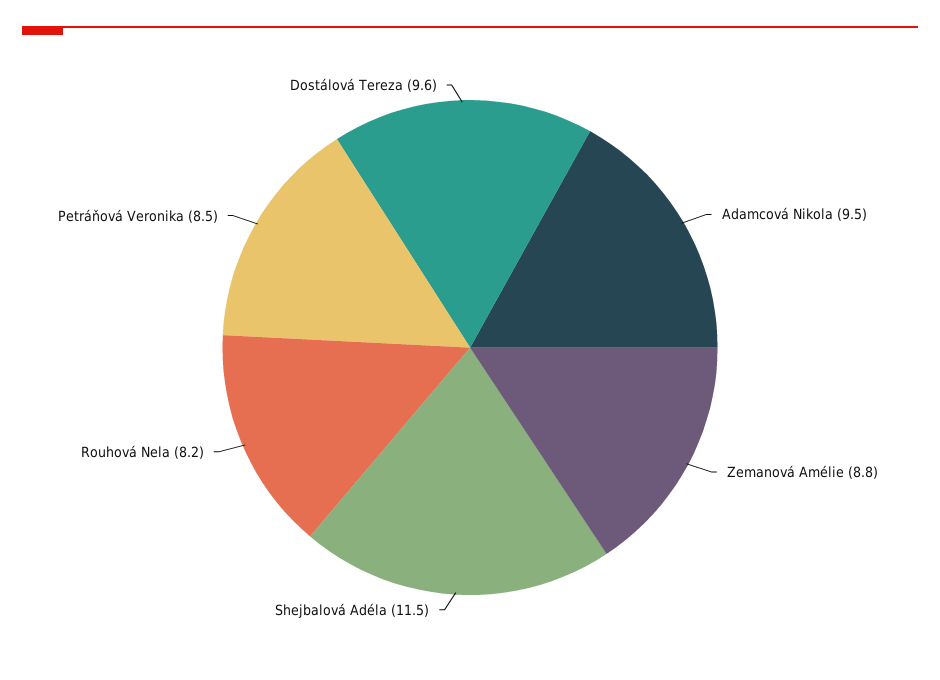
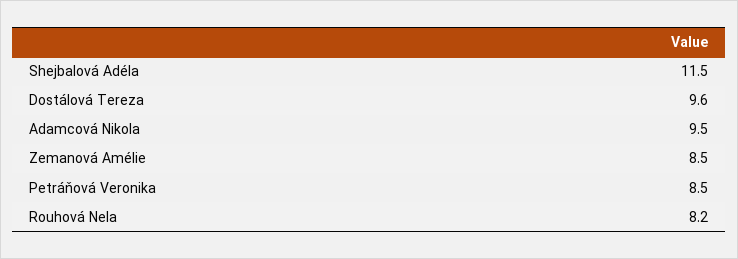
Zemanová Amélie: 8.8 -> 8.5

